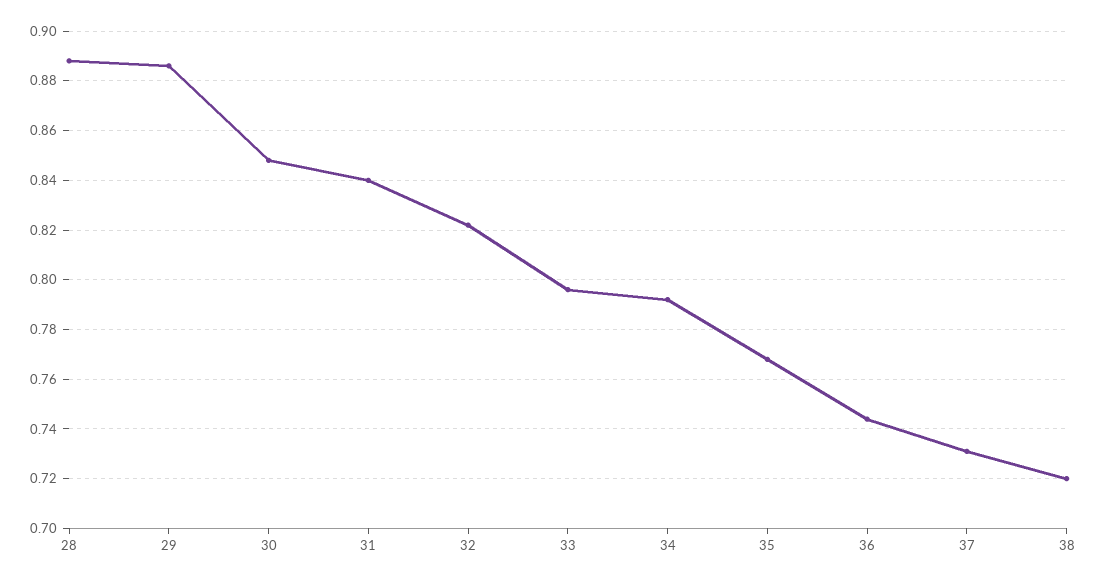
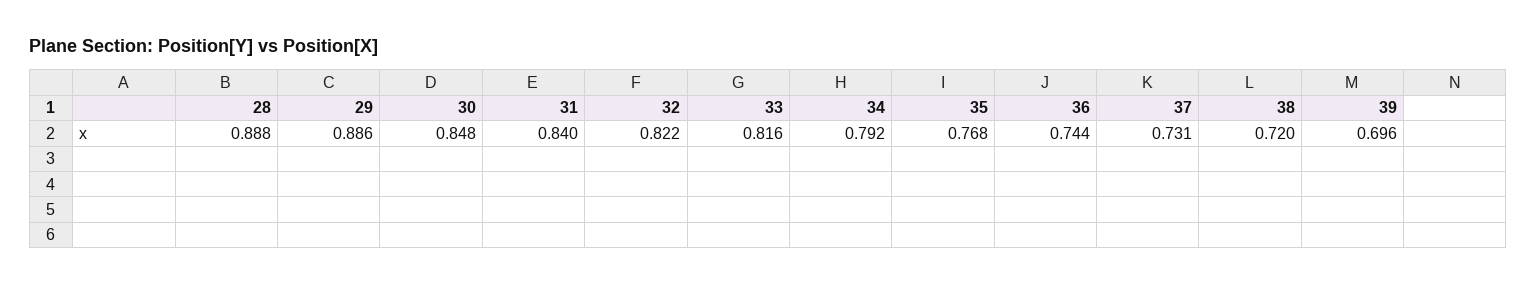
33: 0.795 -> 0.816
39: none -> 0.696

